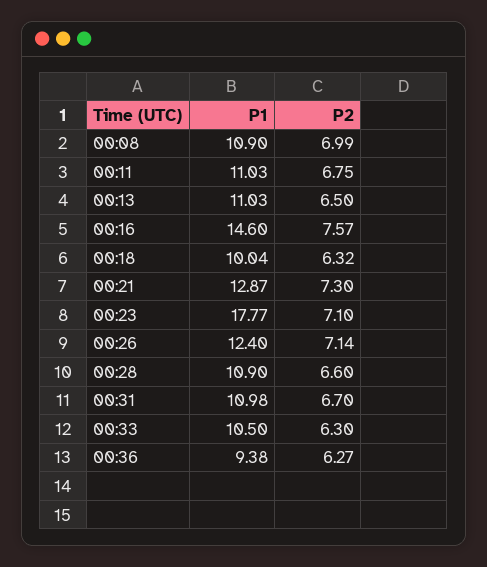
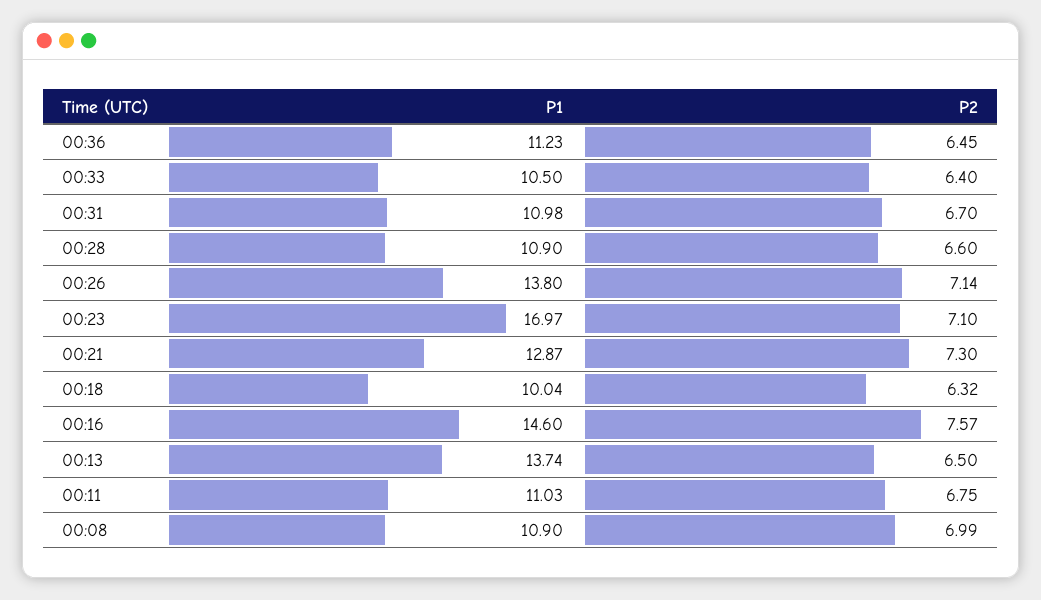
P1, 00:13: 11.03 -> 13.74
P1, 00:23: 17.77 -> 16.97
P1, 00:26: 12.4 -> 13.8
P2, 00:33: 6.3 -> 6.4
P1, 00:36: 9.38 -> 11.23
P2, 00:36: 6.27 -> 6.45

